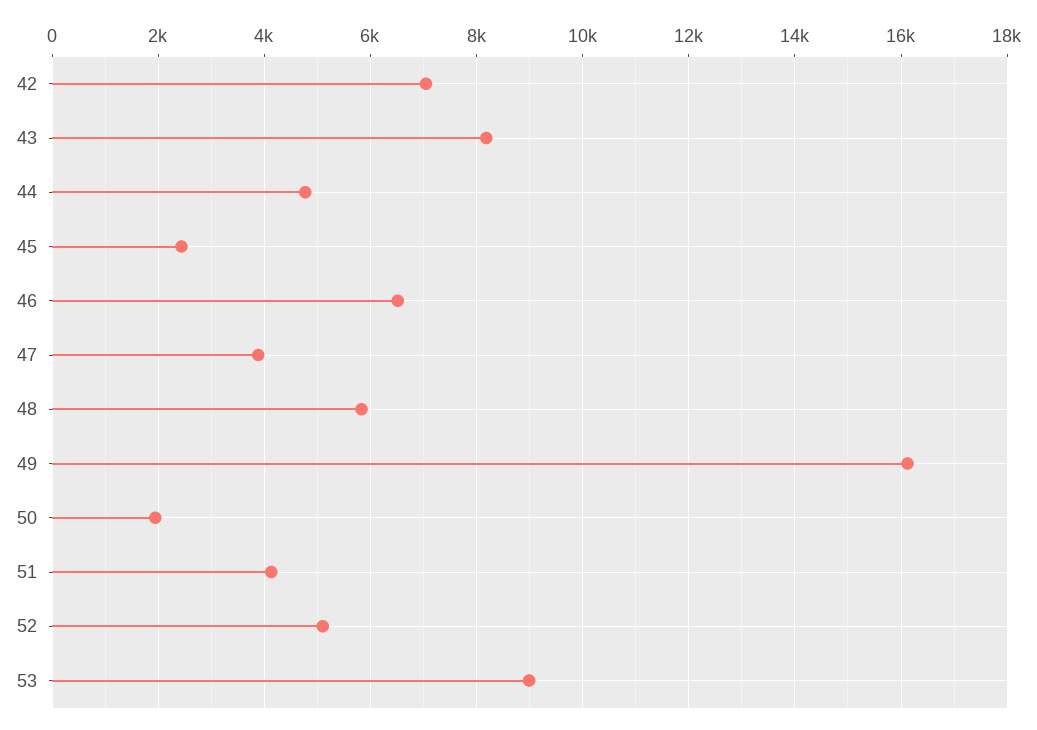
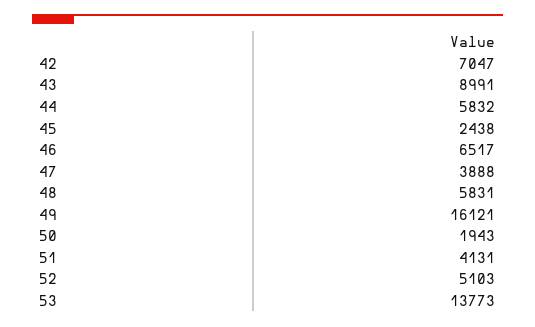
43: 8200 -> 8991
44: 4800 -> 5832
53: 9000 -> 13773

